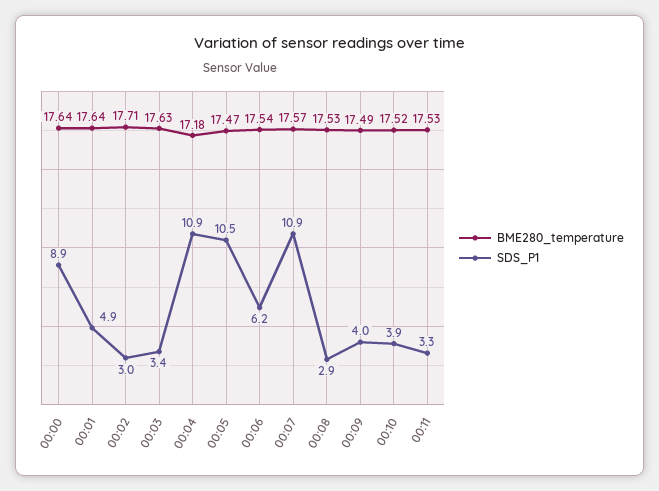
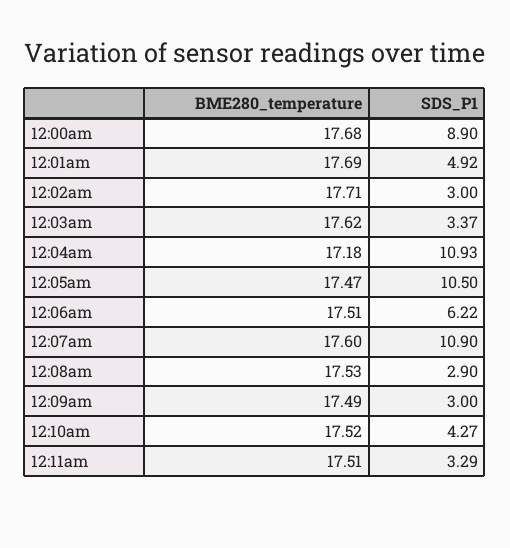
BME280_temperature, 00:00: 17.64 -> 17.68
BME280_temperature, 00:01: 17.64 -> 17.69
BME280_temperature, 00:03: 17.63 -> 17.62
BME280_temperature, 00:06: 17.54 -> 17.51
BME280_temperature, 00:07: 17.57 -> 17.6
SDS_P1, 00:09: 4 -> 3
SDS_P1, 00:10: 3.9 -> 4.27
BME280_temperature, 00:11: 17.53 -> 17.51

